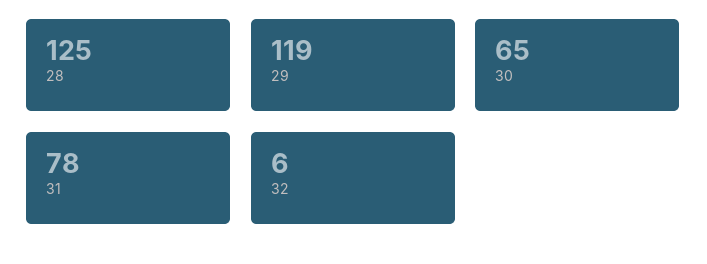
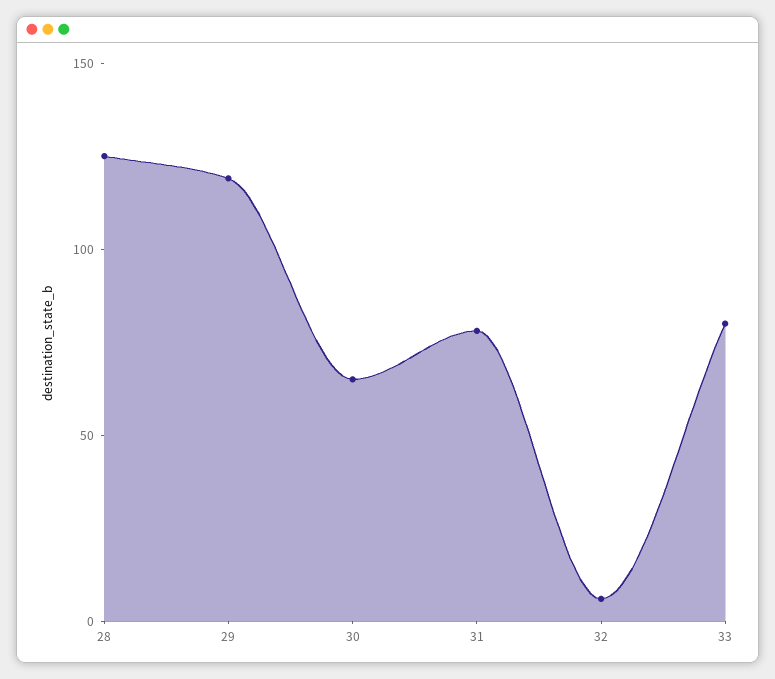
33: none -> 80

